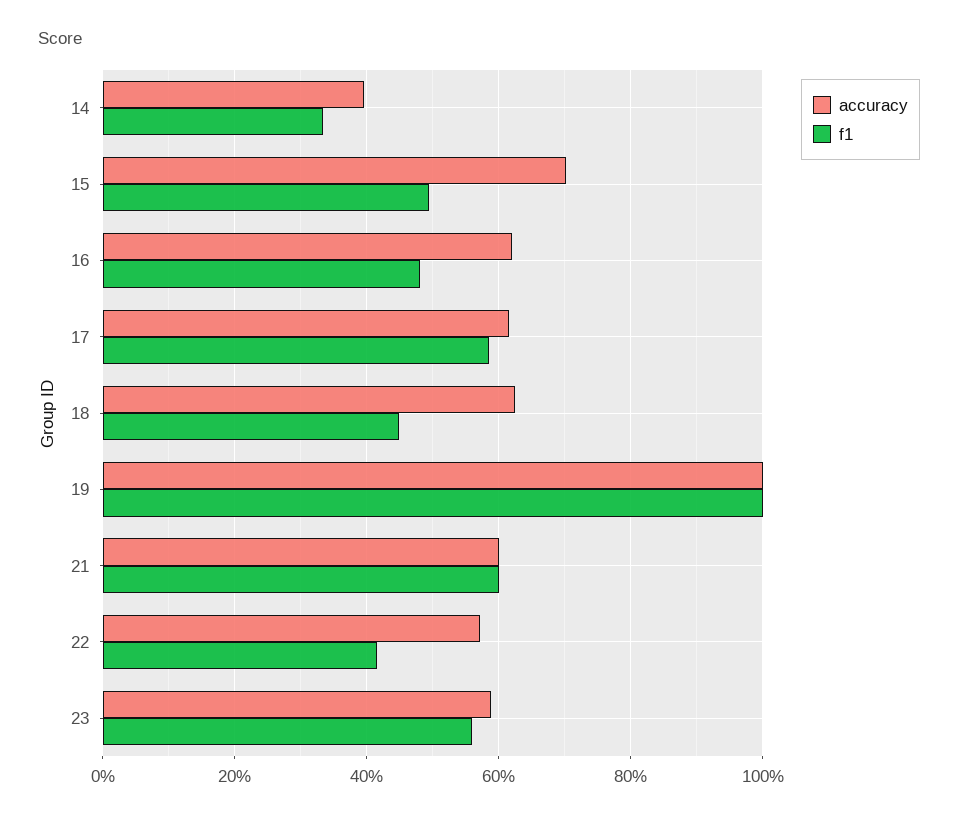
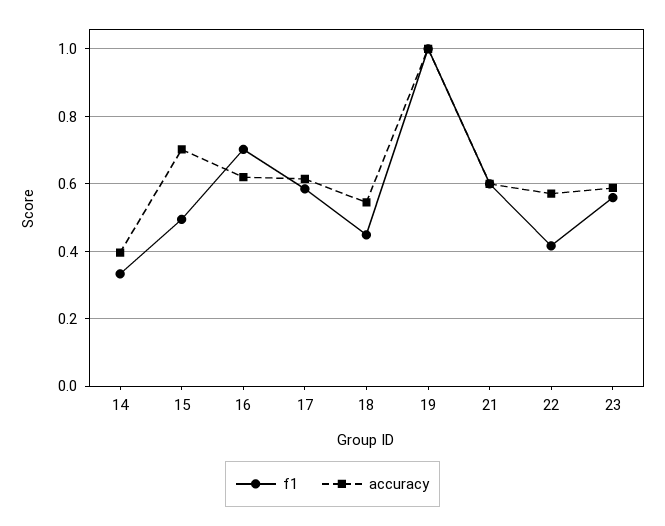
f1, 16: 0.48 -> 0.7
accuracy, 18: 0.62 -> 0.54

